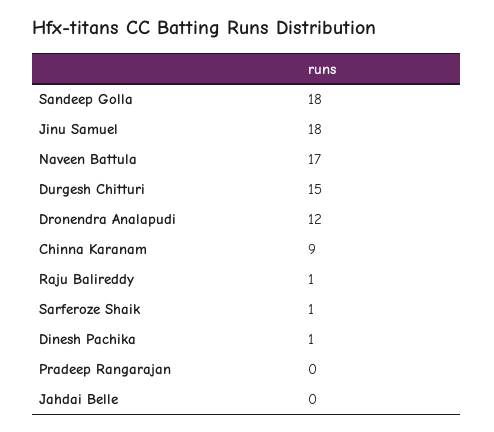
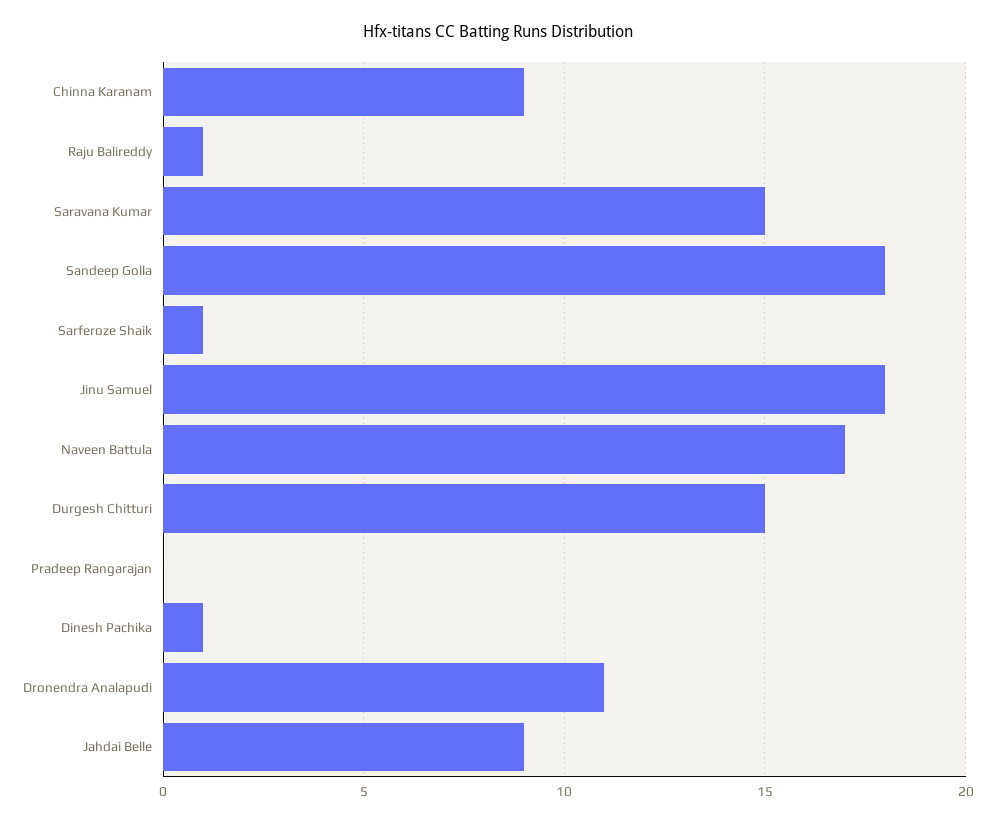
Dronendra Analapudi: 12 -> 11
Jahdai Belle: 0 -> 9
Saravana Kumar: none -> 15

